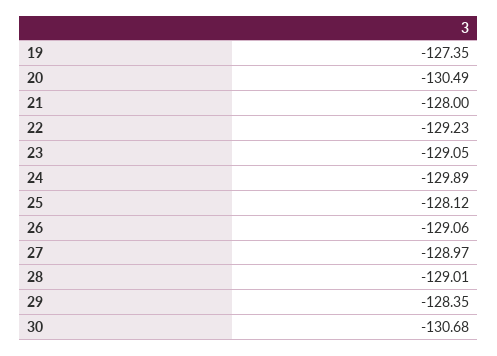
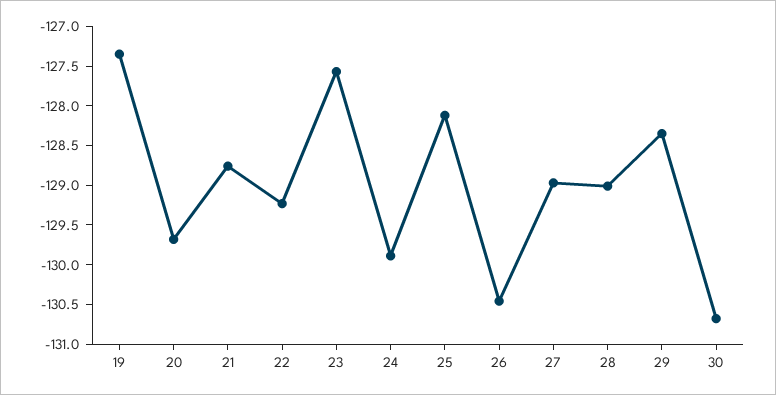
20: -130.49 -> -129.75
21: -128 -> -128.75
23: -129.05 -> -127.5
26: -129.06 -> -130.5

